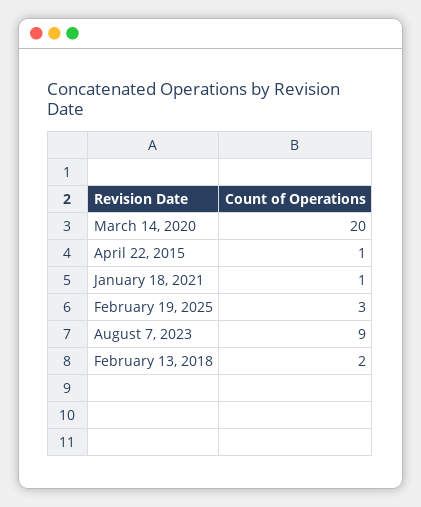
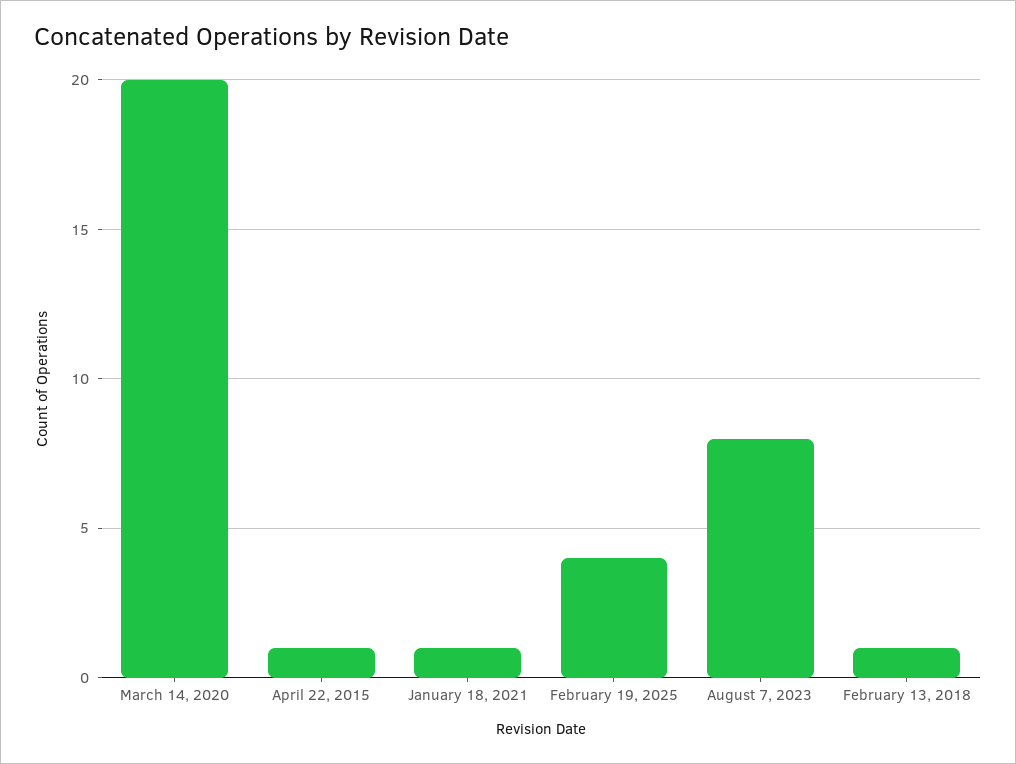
February 19, 2025: 3 -> 4
August 7, 2023: 9 -> 8
February 13, 2018: 2 -> 1

